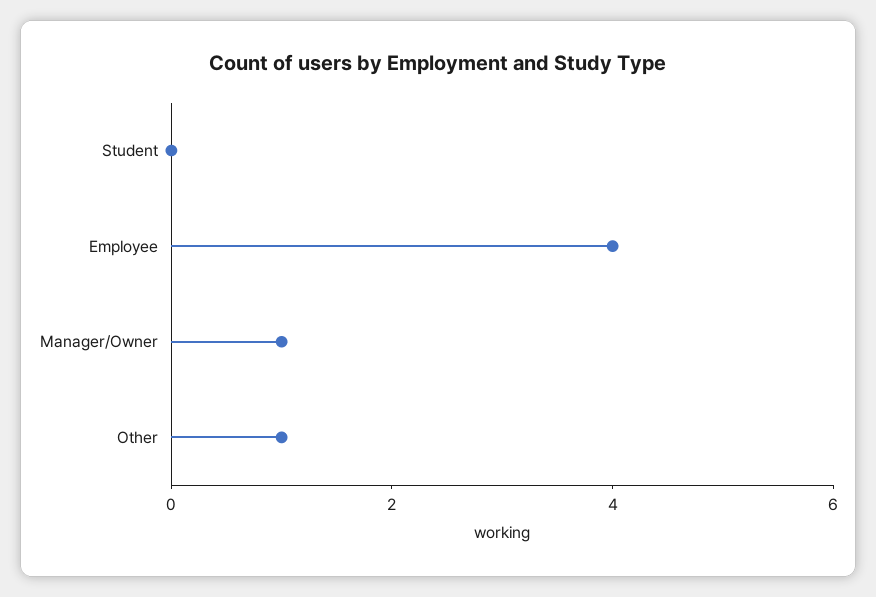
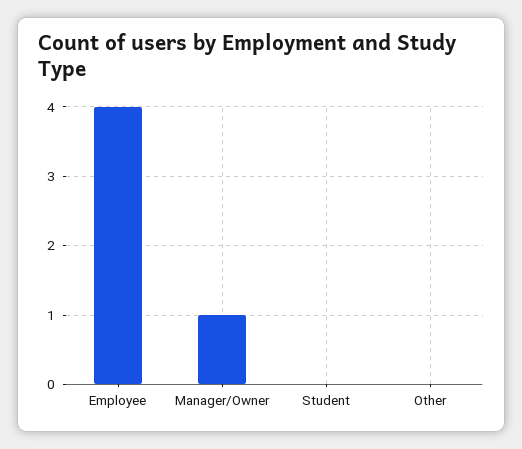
Other: 1 -> 0

